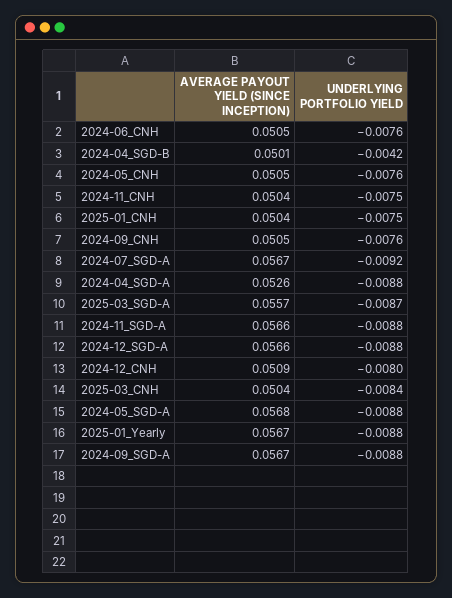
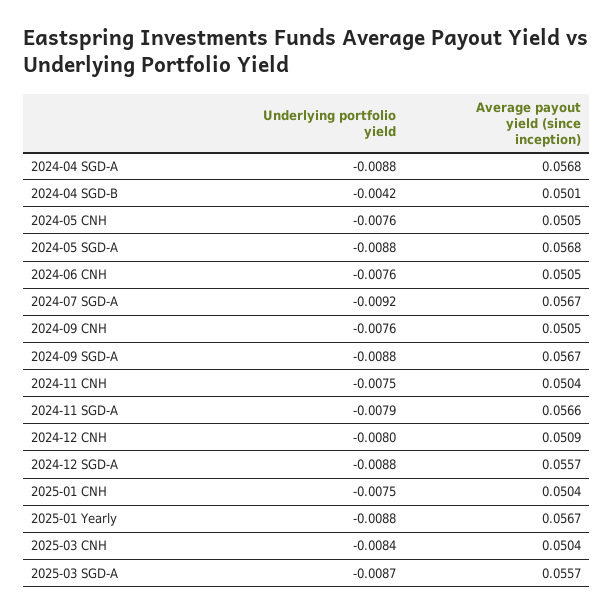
AVERAGE PAYOUT YIELD (SINCE INCEPTION), 2024-04_SGD-A: 0.0526 -> 0.0568
UNDERLYING PORTFOLIO YIELD, 2024-11_SGD-A: -0.0088 -> -0.0079
AVERAGE PAYOUT YIELD (SINCE INCEPTION), 2024-12_SGD-A: 0.0566 -> 0.0557

